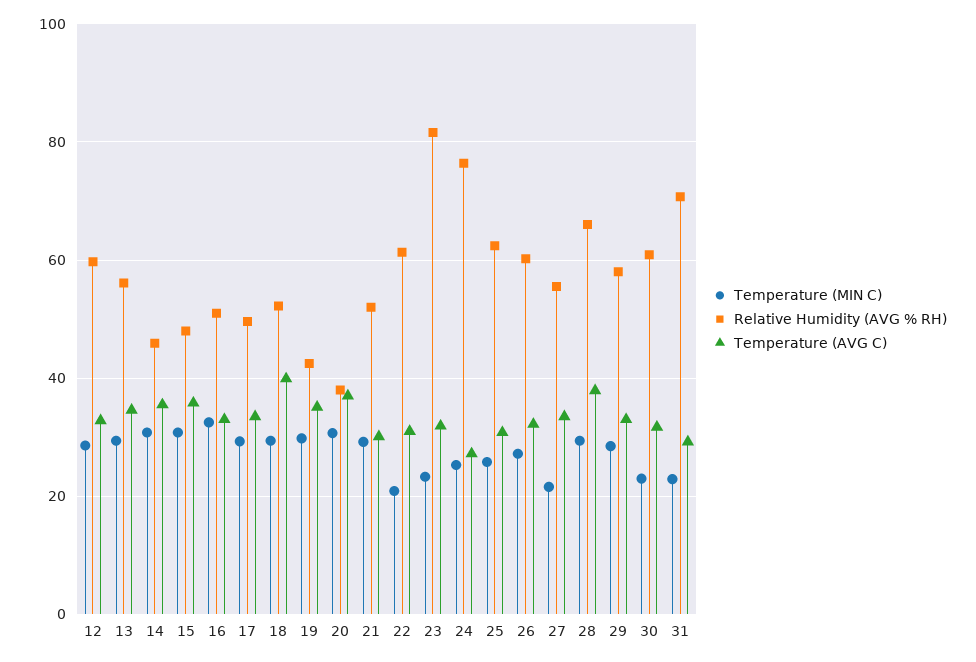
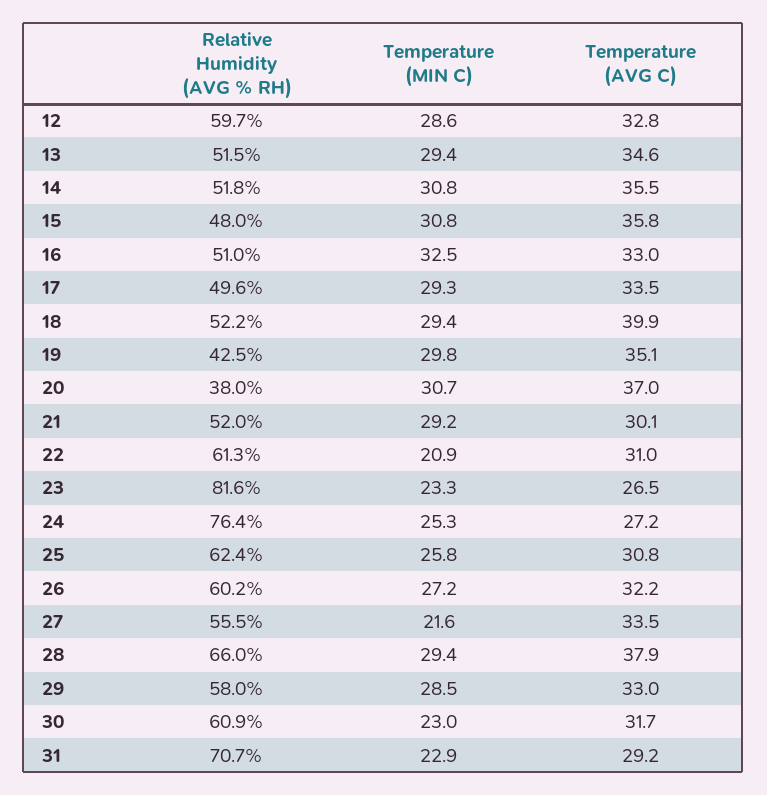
Relative Humidity (AVG % RH), 13: 56 -> 51.5
Relative Humidity (AVG % RH), 14: 46 -> 51.8
Temperature (AVG C), 23: 32 -> 26.5

